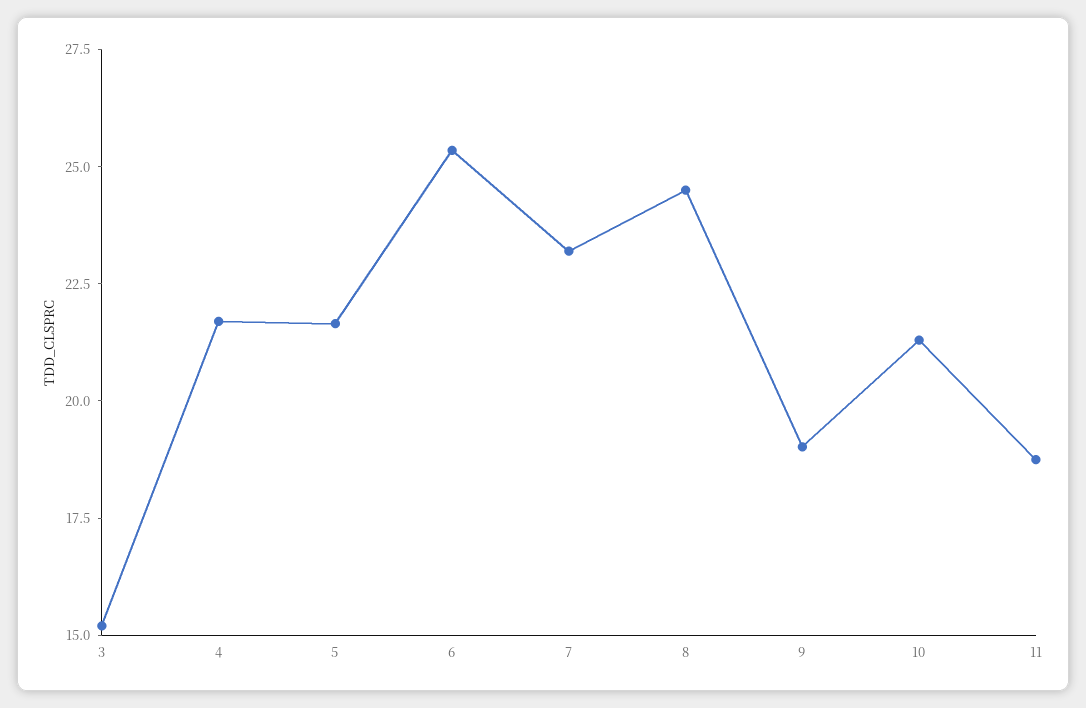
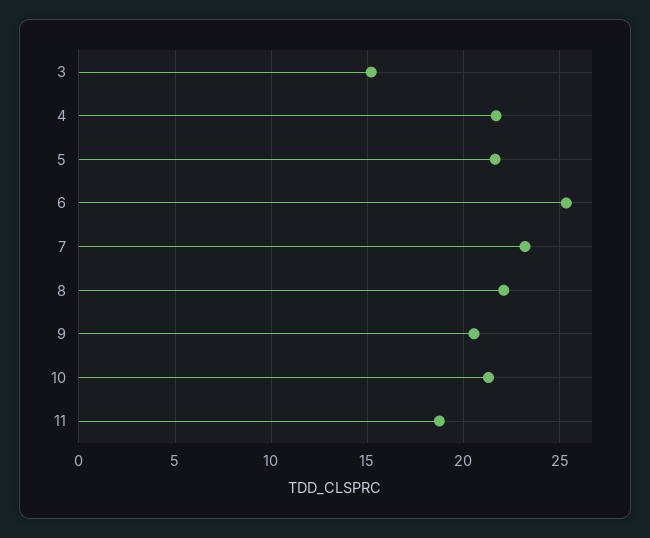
8: 24.5 -> 22
9: 19 -> 20.5

